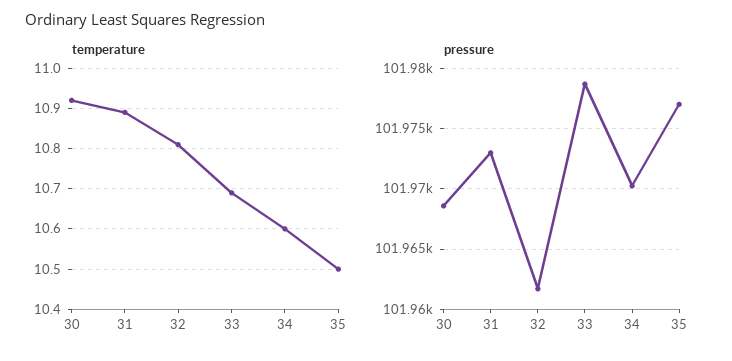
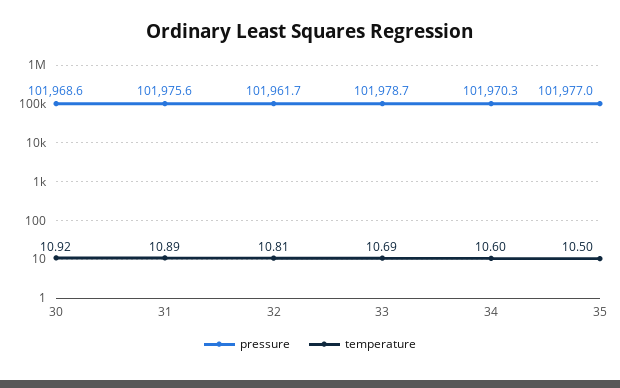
pressure, 31: 101973 -> 101975.6

